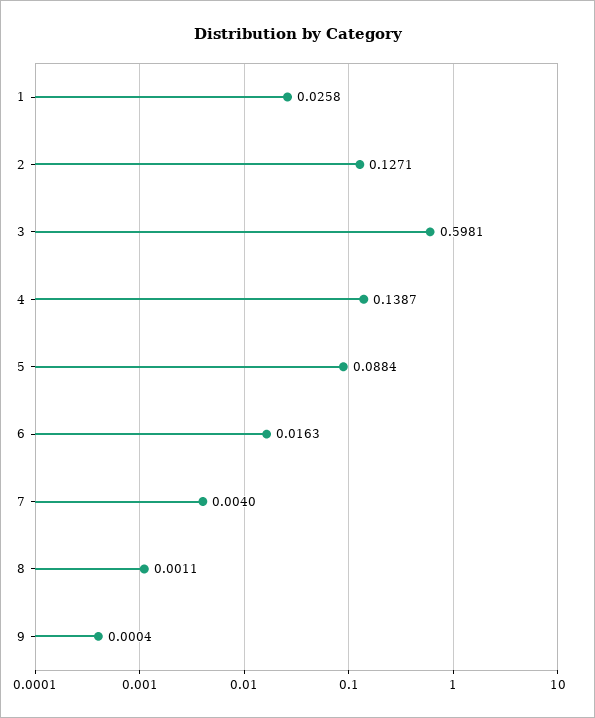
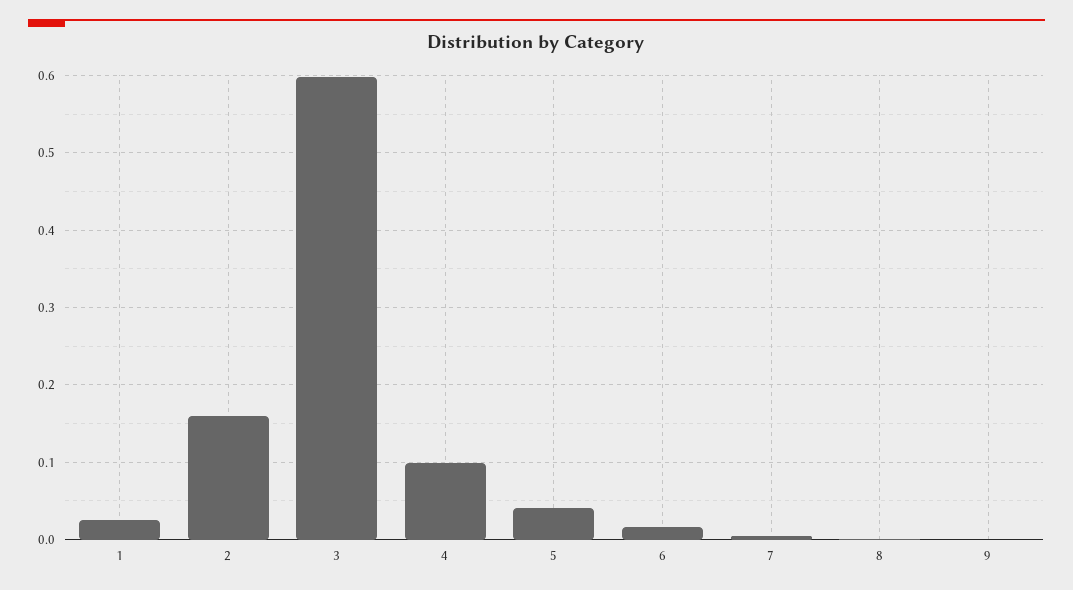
2: 0.1271 -> 0.16
4: 0.1387 -> 0.1
5: 0.0884 -> 0.04

